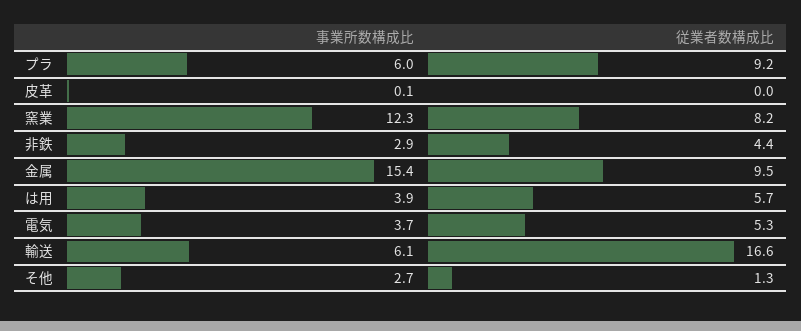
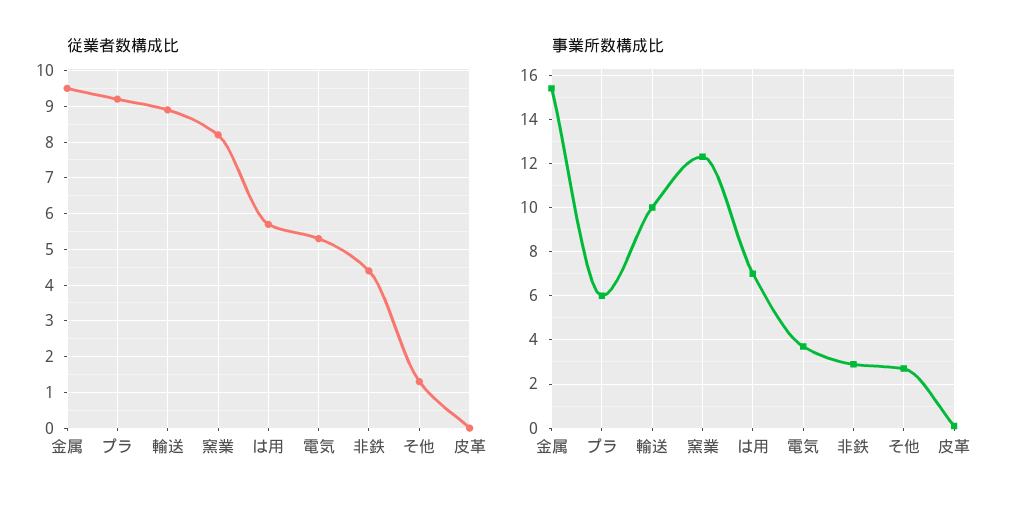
事業所数構成比, は用: 3.9 -> 7
事業所数構成比, 輸送: 6.1 -> 10
従業者数構成比, 輸送: 16.6 -> 9

